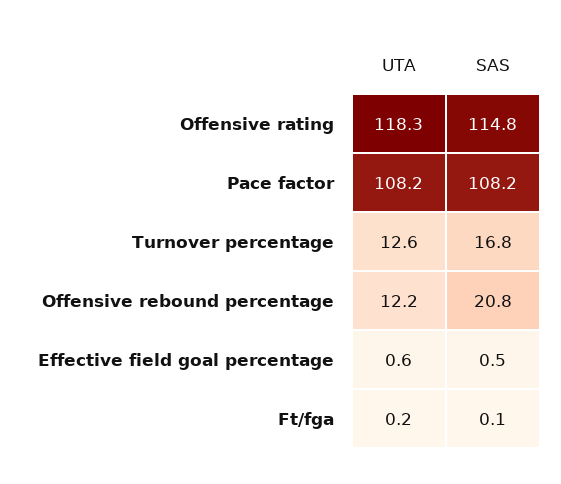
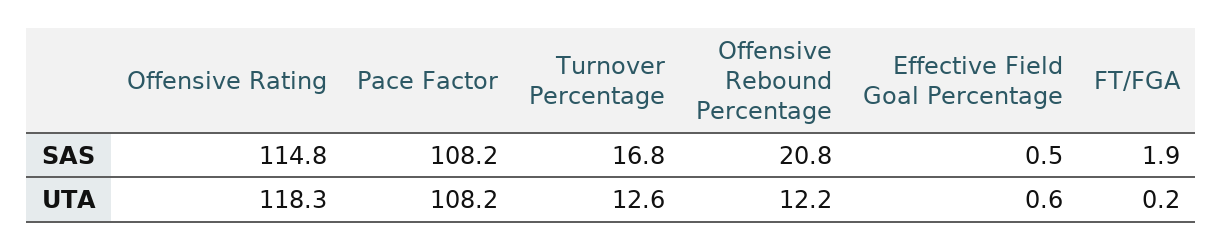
SAS, Ft/fga: 0.1 -> 1.9

